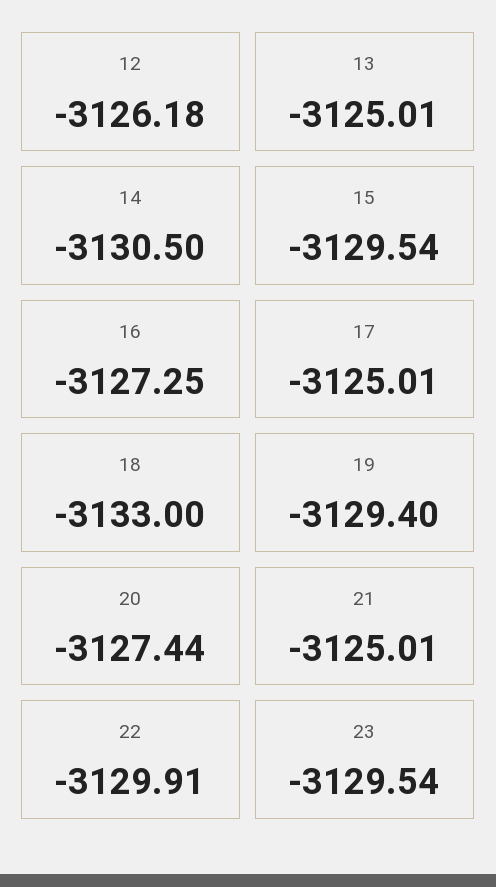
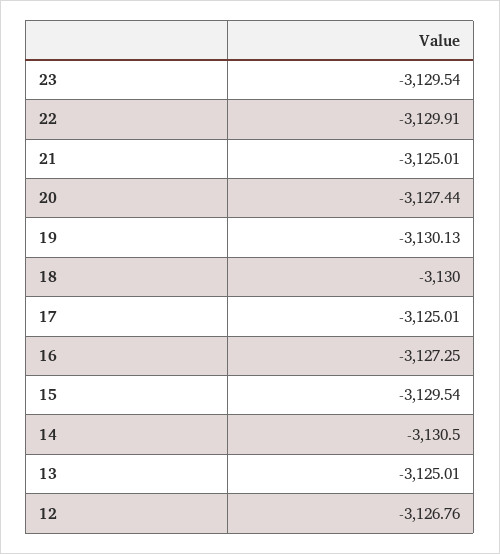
12: -3126.18 -> -3126.76
18: -3133 -> -3130
19: -3129.4 -> -3130.13

